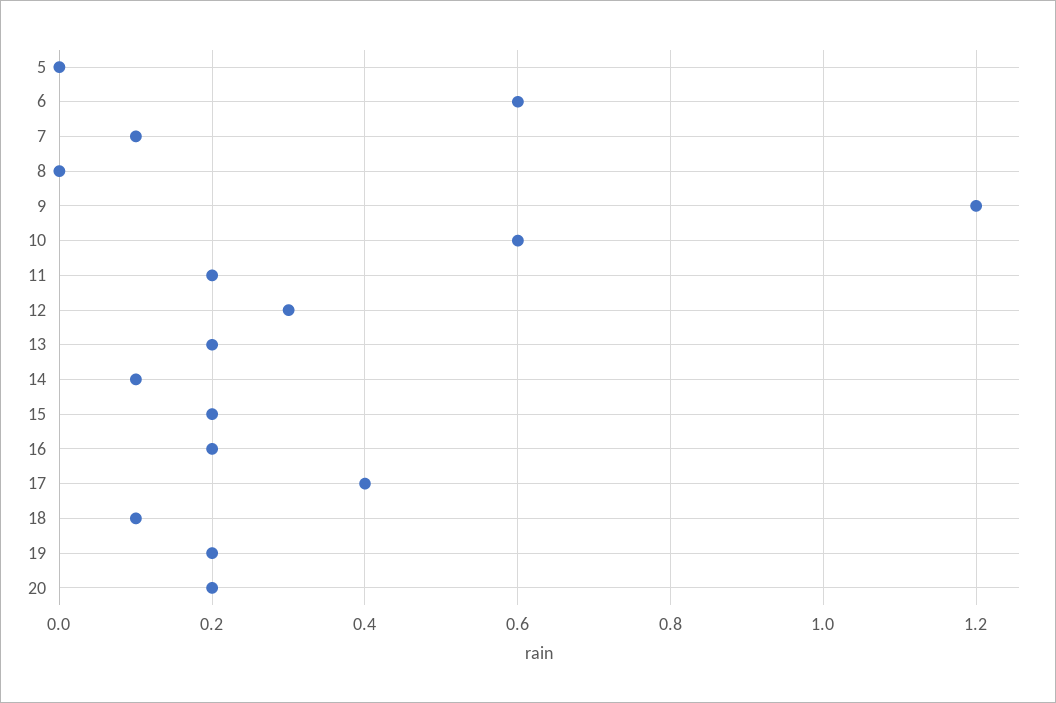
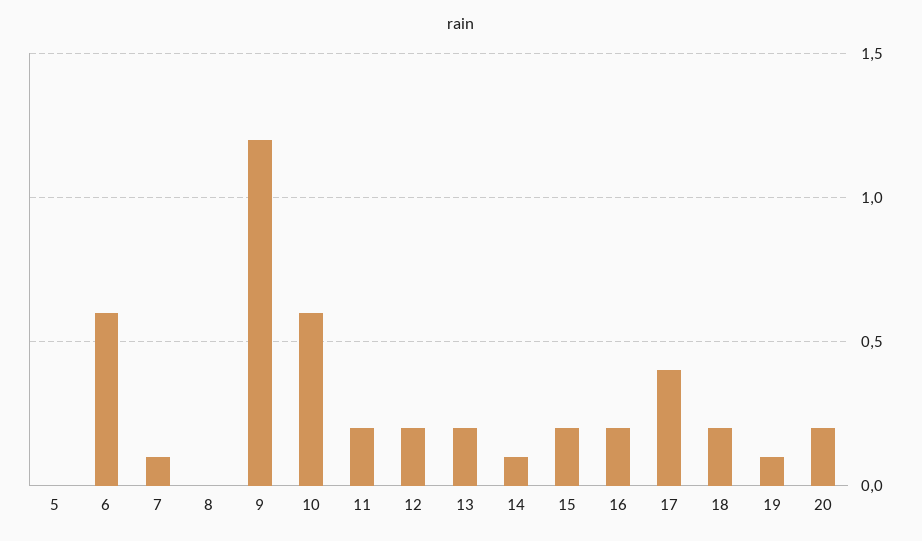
12: 0.3 -> 0.2
18: 0.1 -> 0.2
19: 0.2 -> 0.1

